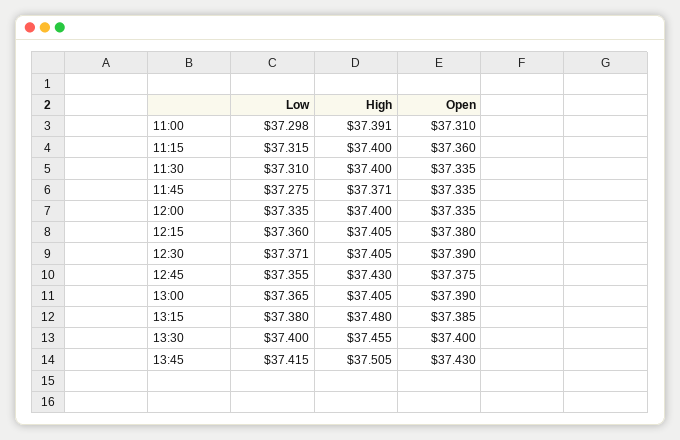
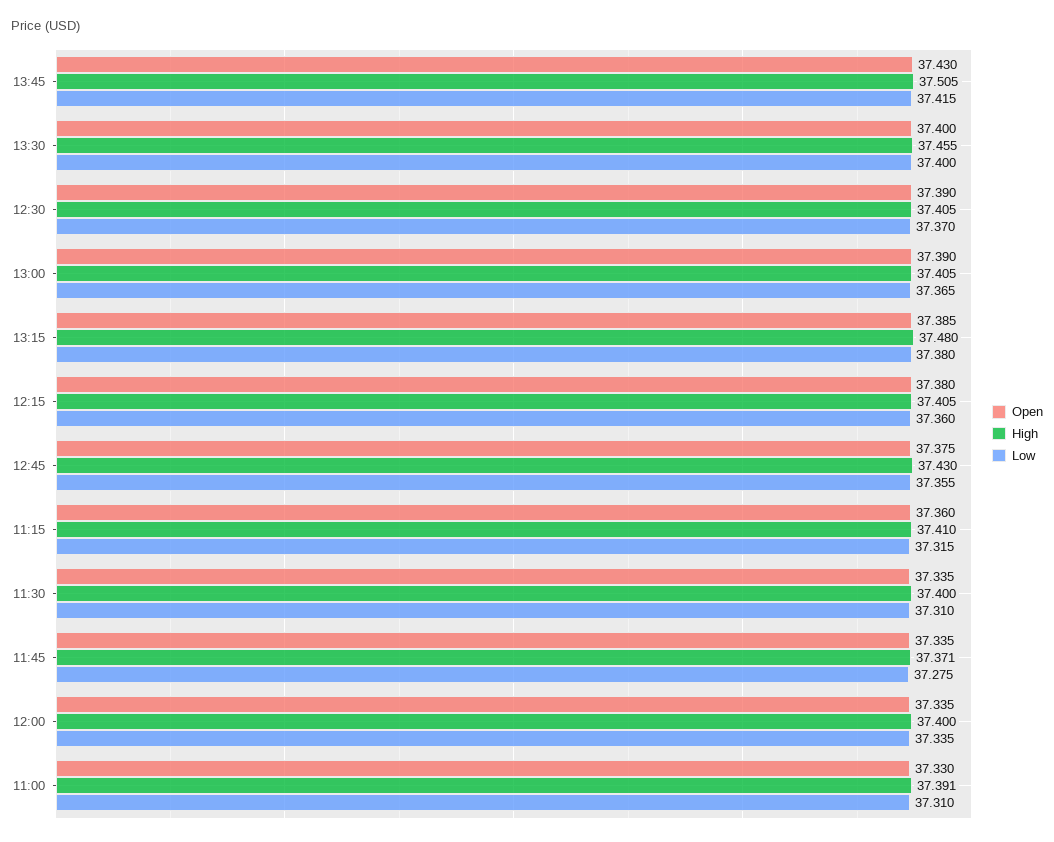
Low, 11:00: 37.298 -> 37.31
Open, 11:00: 37.31 -> 37.33
High, 11:15: 37.4 -> 37.41
Low, 12:30: 37.371 -> 37.37

